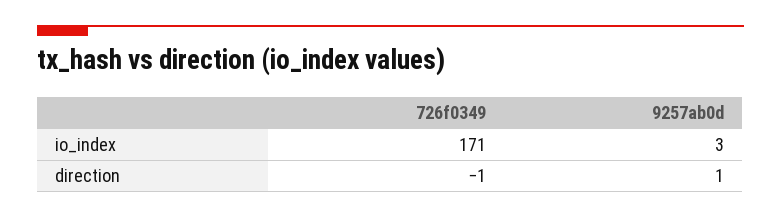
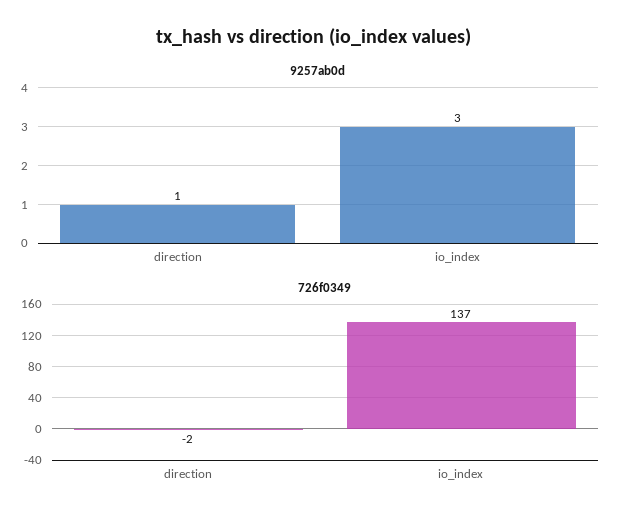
726f0349, io_index: 171 -> 137
726f0349, direction: -1 -> -2

